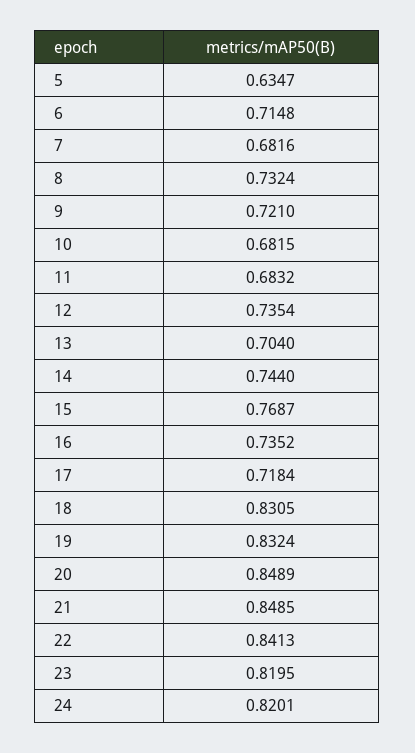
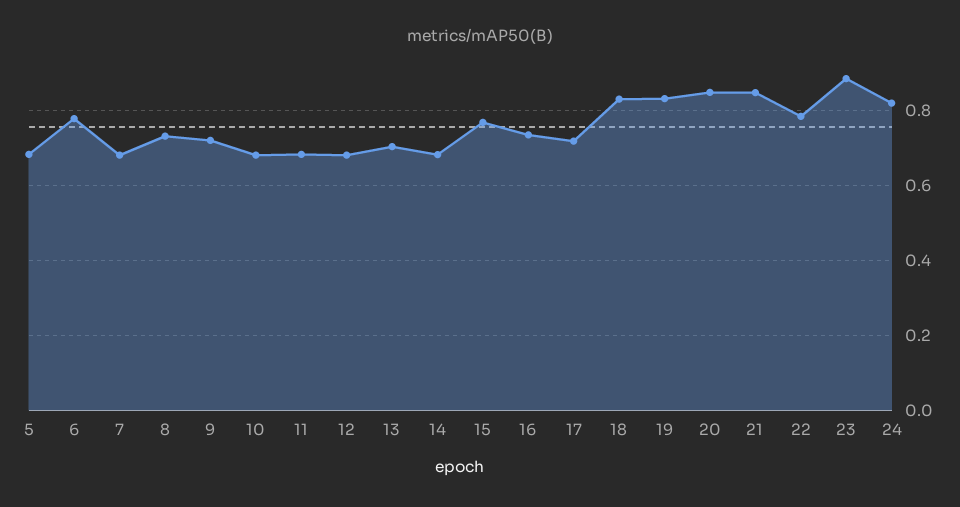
5: 0.6347 -> 0.68
6: 0.7148 -> 0.78
12: 0.7354 -> 0.68
14: 0.744 -> 0.68
22: 0.8413 -> 0.78
23: 0.8195 -> 0.88

